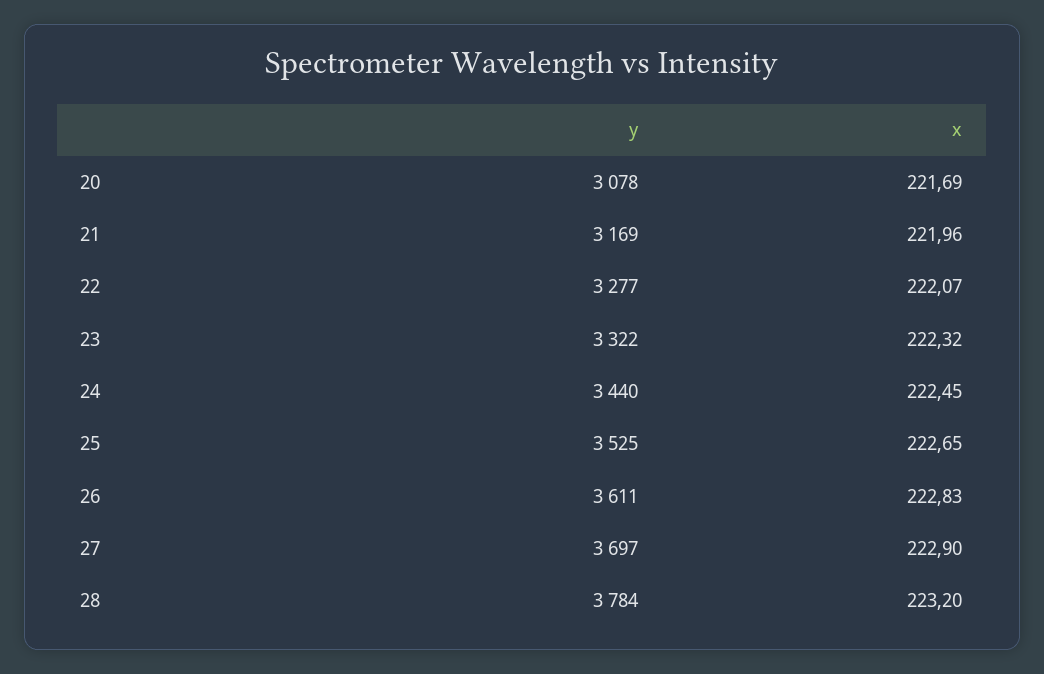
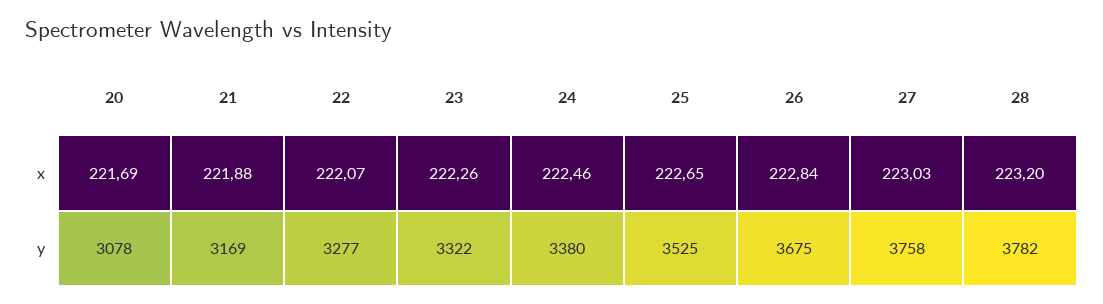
x, 21: 221.96 -> 221.88
x, 23: 222.32 -> 222.26
y, 24: 3440 -> 3380
x, 24: 222.45 -> 222.46
y, 26: 3611 -> 3675
x, 26: 222.83 -> 222.84
y, 27: 3697 -> 3758
x, 27: 222.9 -> 223.03
y, 28: 3784 -> 3782

